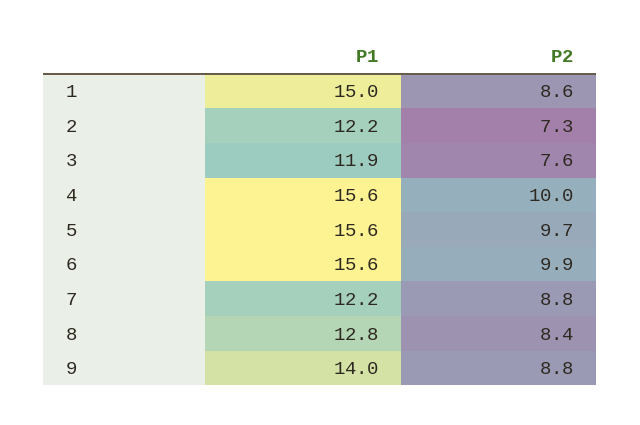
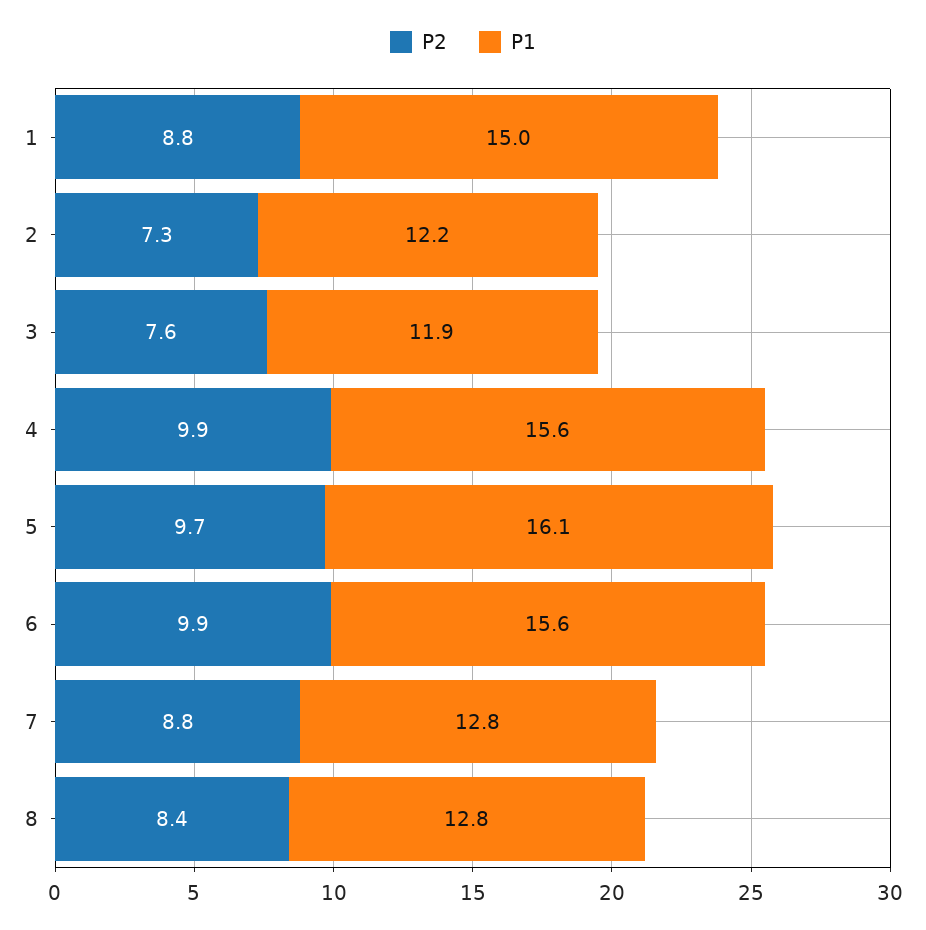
P2, 1: 8.6 -> 8.8
P2, 4: 10 -> 9.9
P1, 5: 15.6 -> 16.1
P1, 7: 12.2 -> 12.8
P1, 9: 14 -> none
P2, 9: 8.8 -> none

